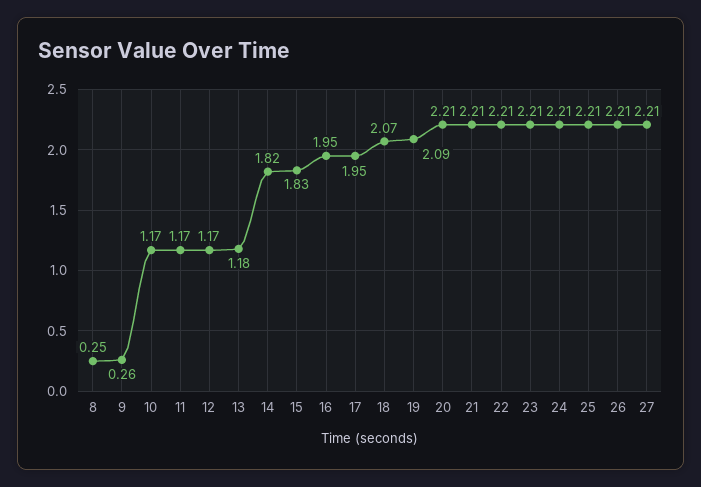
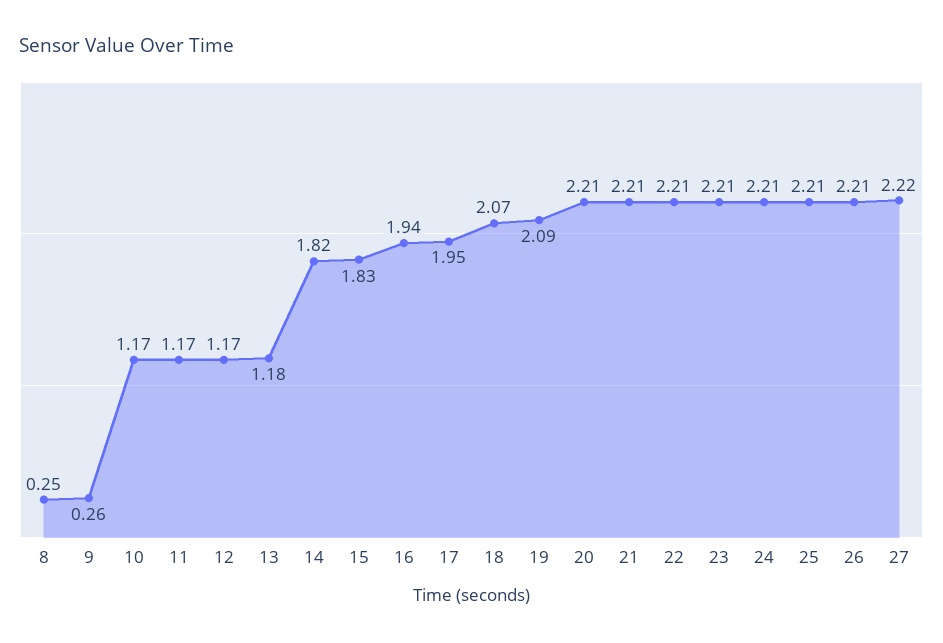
16: 1.95 -> 1.94
27: 2.21 -> 2.22

